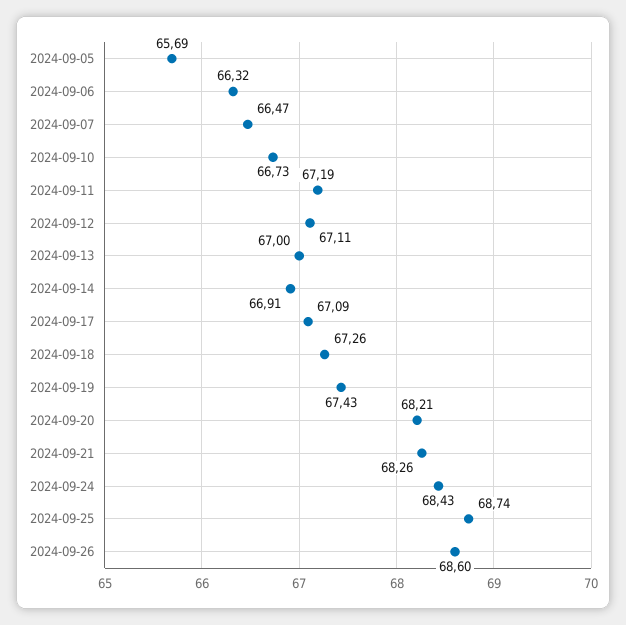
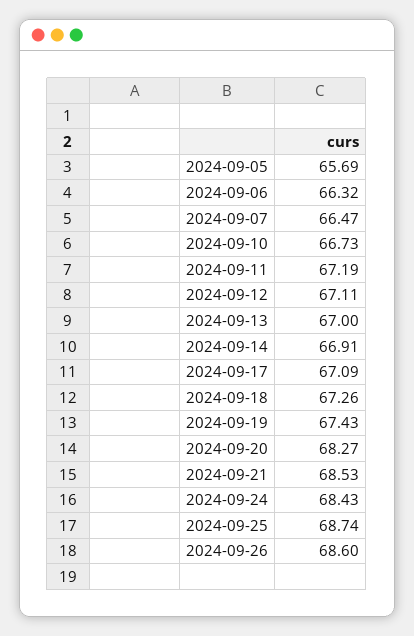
2024-09-20: 68.21 -> 68.27
2024-09-21: 68.26 -> 68.53

